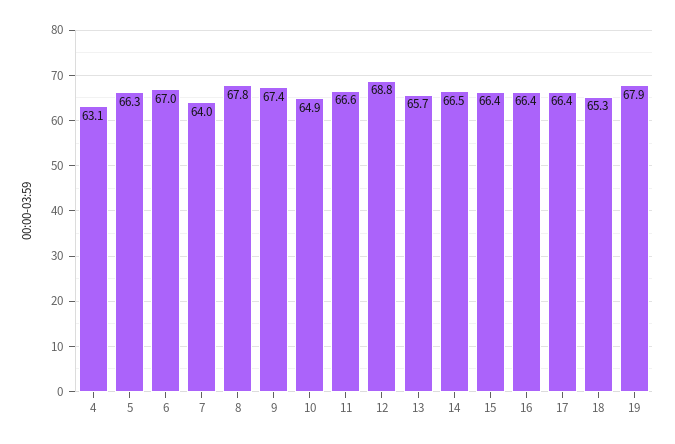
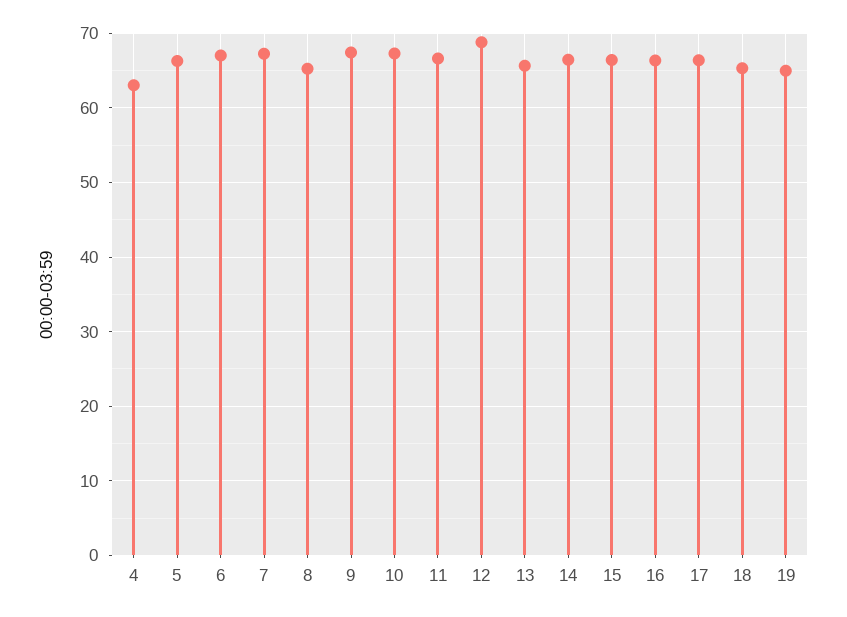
7: 64 -> 67
8: 67.8 -> 65
10: 64.9 -> 67
19: 67.9 -> 65

